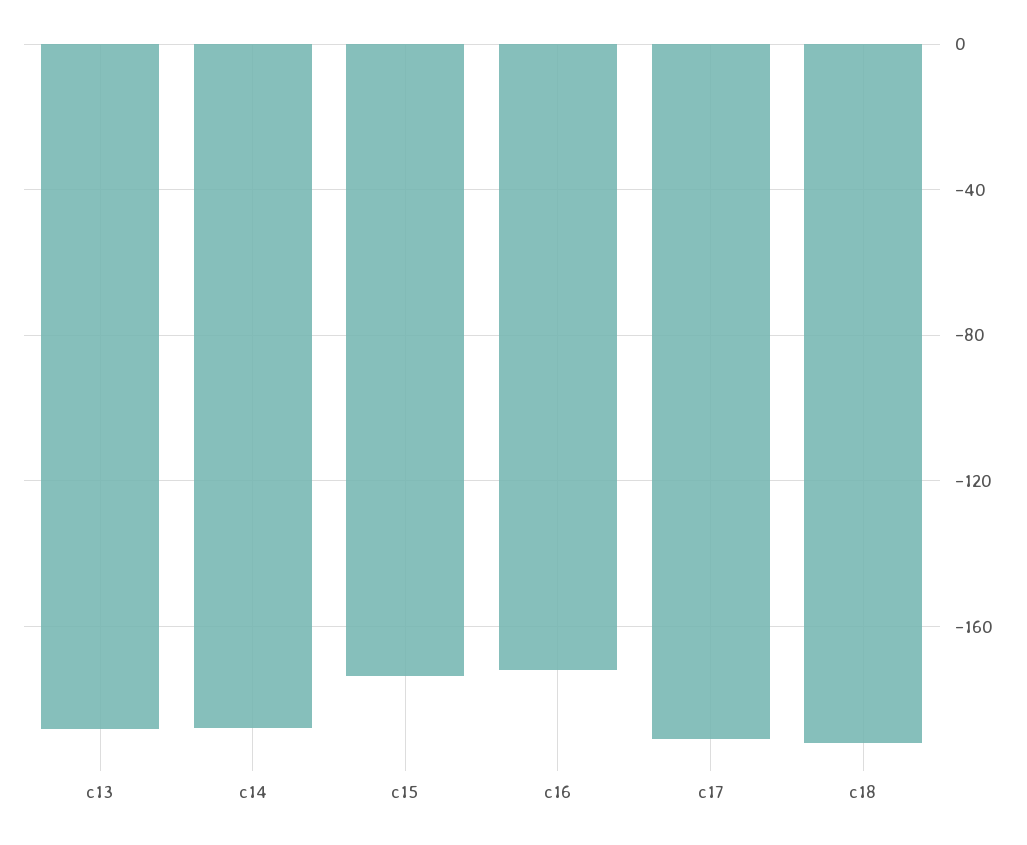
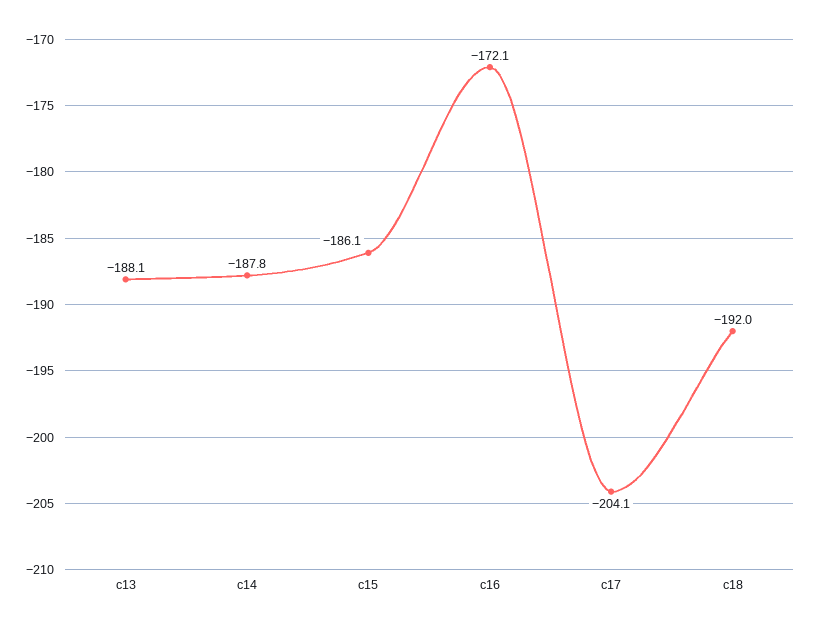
c15: -175 -> -186.1
c17: -190 -> -204.1

